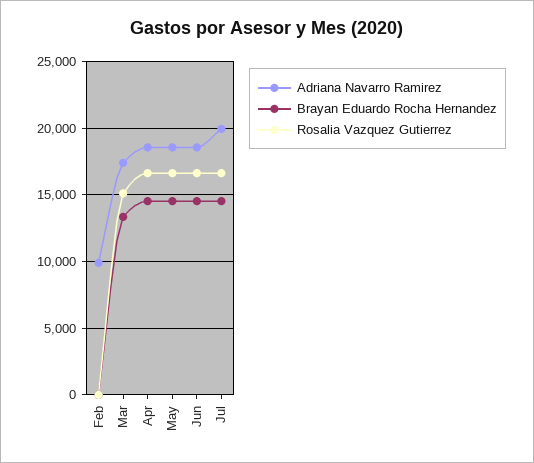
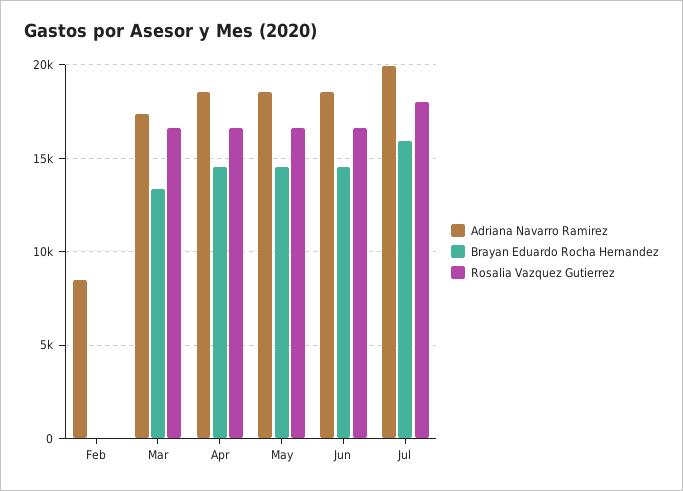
Adriana Navarro Ramirez, Feb: 10000 -> 8500
Rosalia Vazquez Gutierrez, Mar: 15000 -> 16500
Brayan Eduardo Rocha Hernandez, Jul: 14500 -> 16000
Rosalia Vazquez Gutierrez, Jul: 16500 -> 18000

